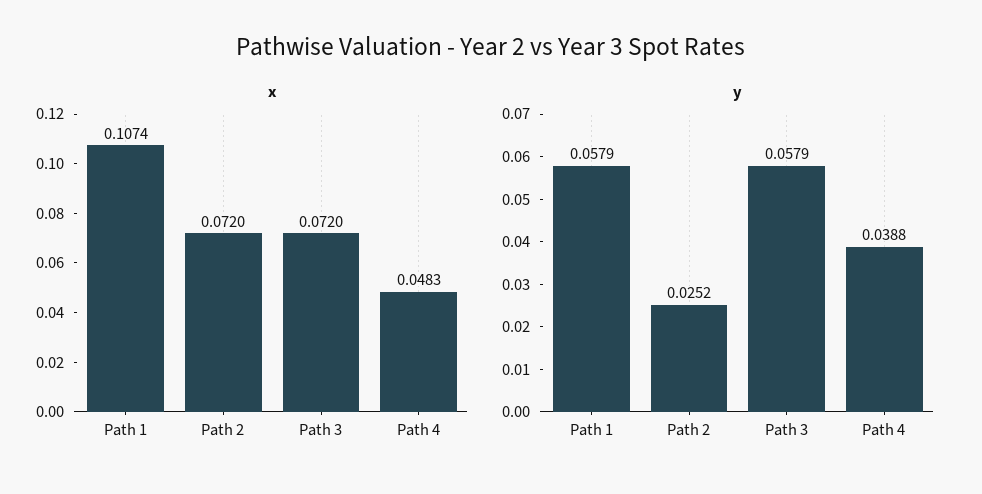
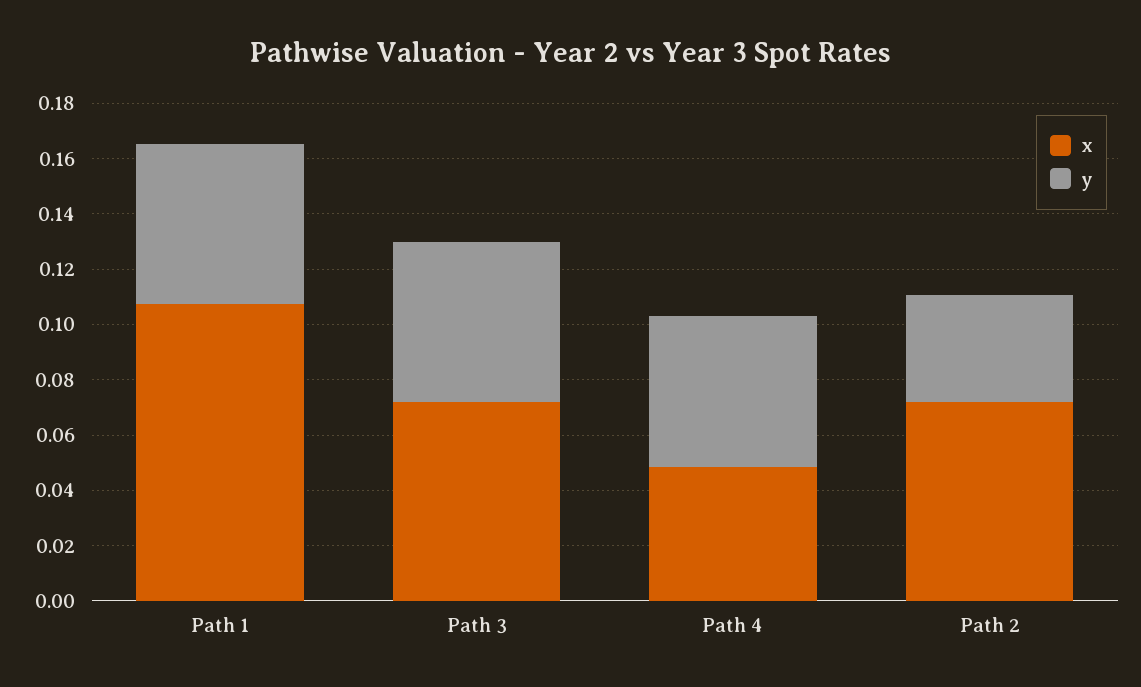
y, Path 2: 0.0252 -> 0.04
y, Path 4: 0.0388 -> 0.055

